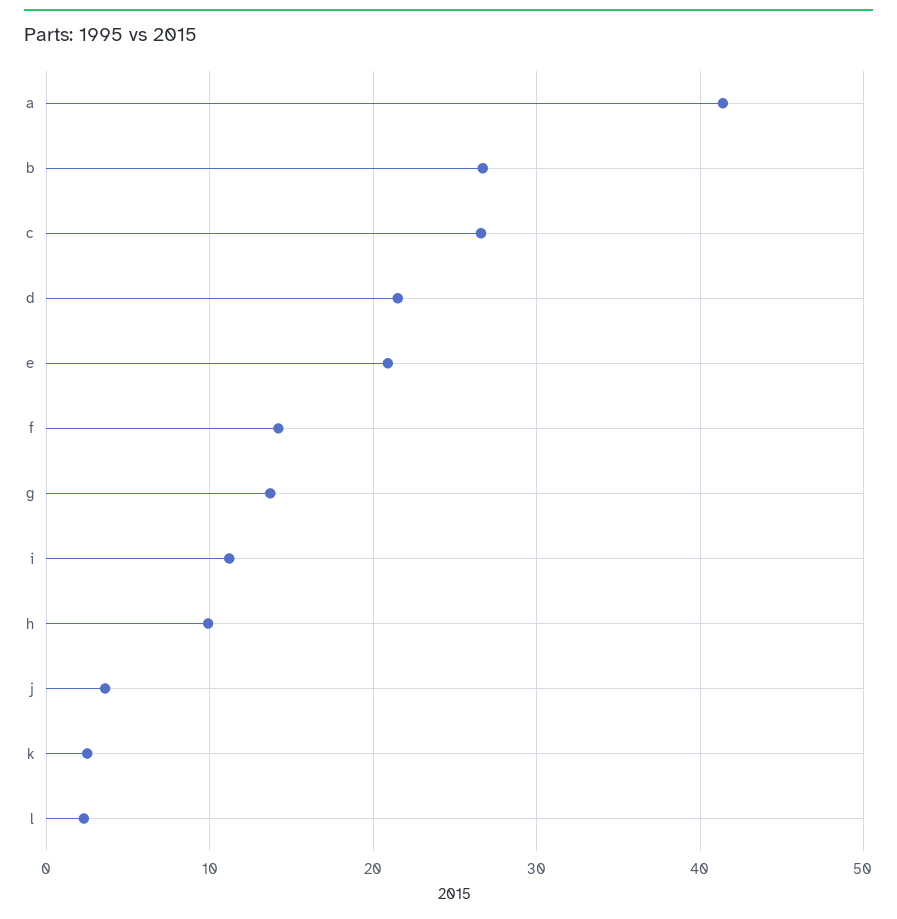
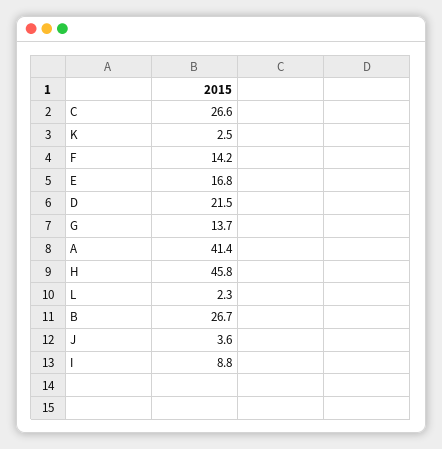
e: 21 -> 16.8
i: 11 -> 8.8
h: 10 -> 45.8

